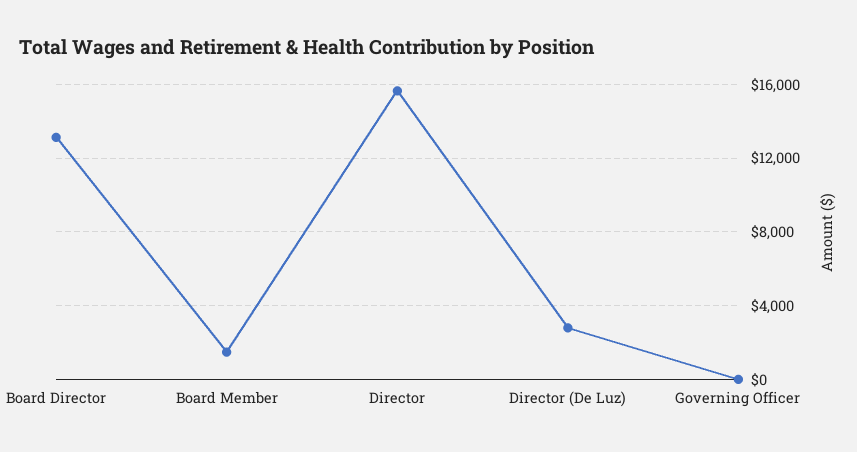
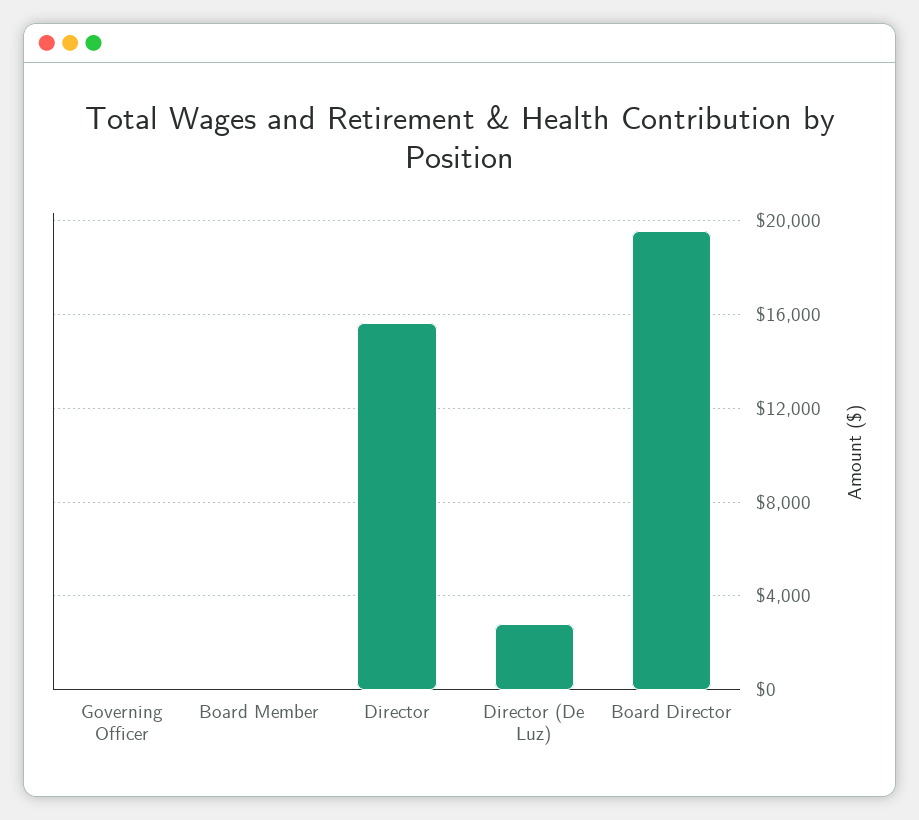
Board Director: 13000 -> 19500
Board Member: 1500 -> 0

